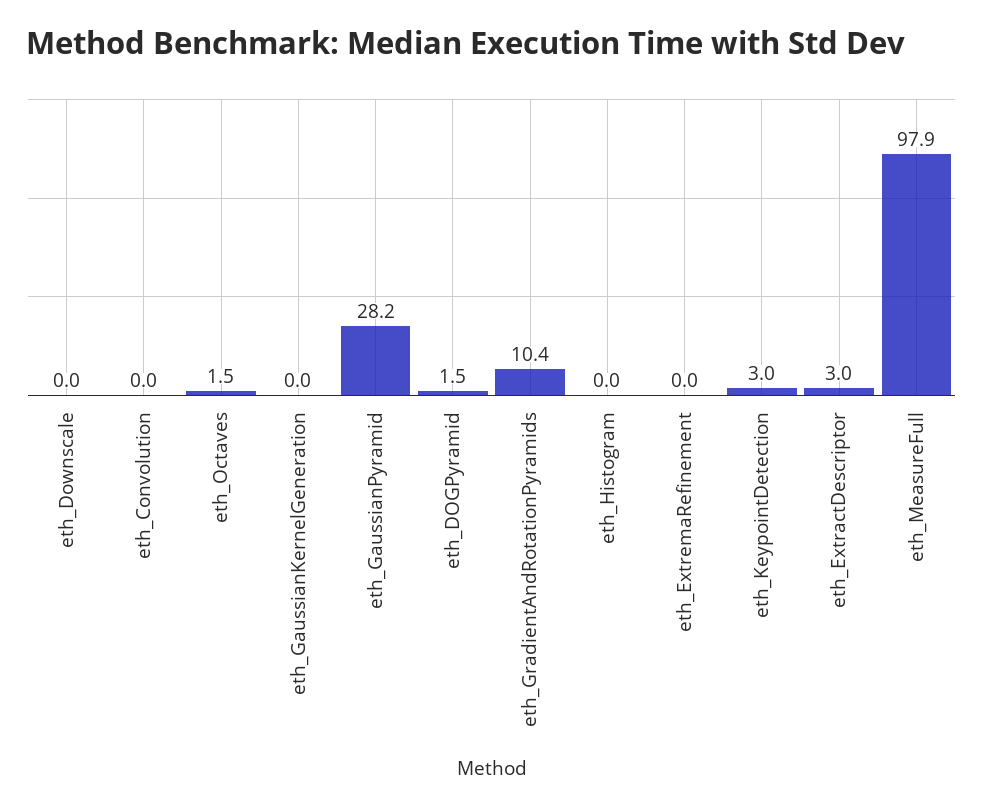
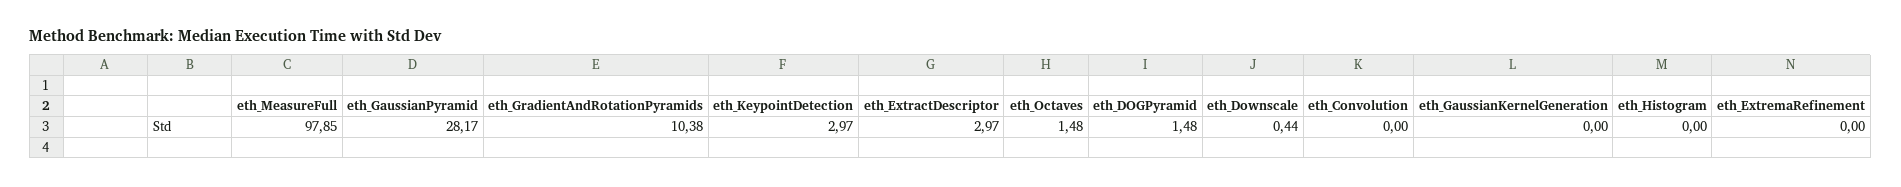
eth_Downscale: 0 -> 0.44

